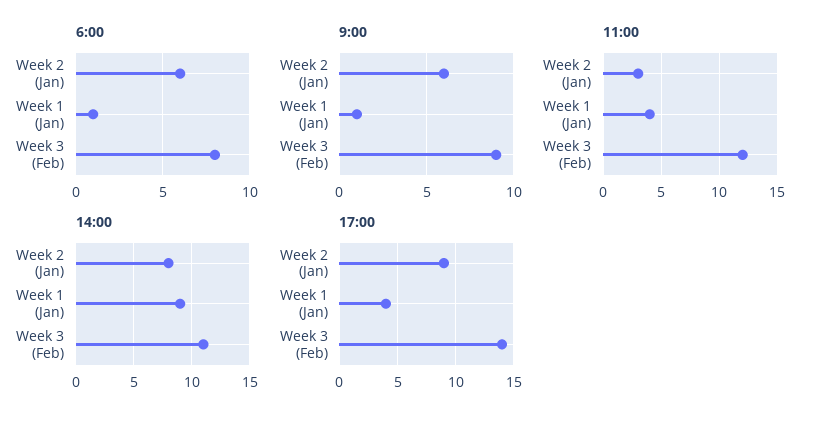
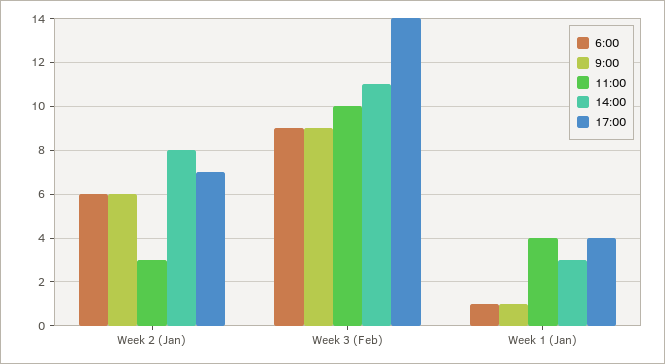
6:00, Week 3 (Feb): 8 -> 9
11:00, Week 3 (Feb): 12 -> 10
14:00, Week 1 (Jan): 9 -> 3
17:00, Week 2 (Jan): 9 -> 7

